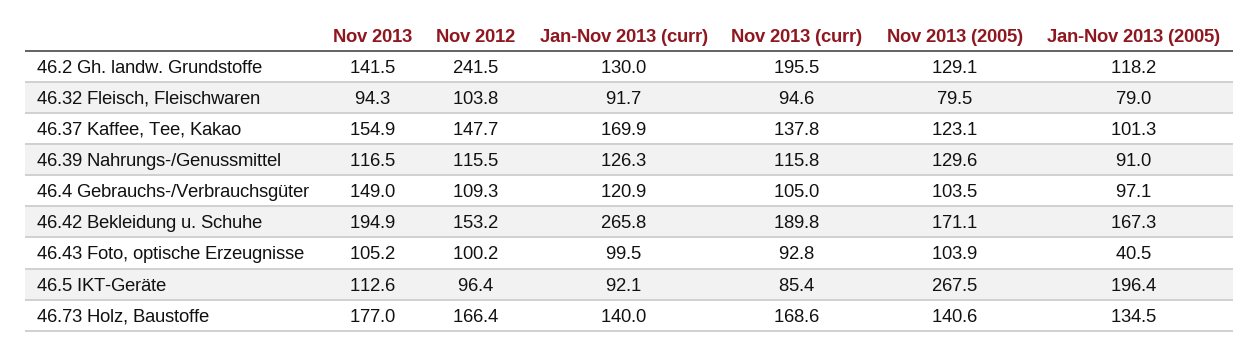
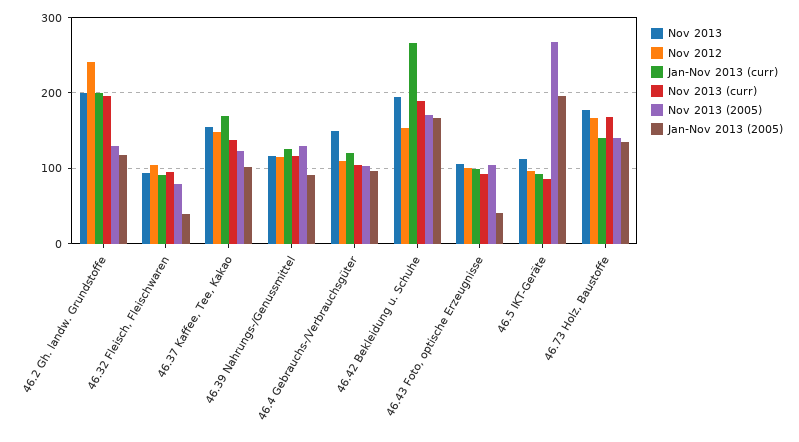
Nov 2013, 46.2 Gh. landw. Grundstoffe: 141.5 -> 200
Jan-Nov 2013 (curr), 46.2 Gh. landw. Grundstoffe: 130 -> 200
Jan-Nov 2013 (2005), 46.32 Fleisch, Fleischwaren: 79 -> 40

